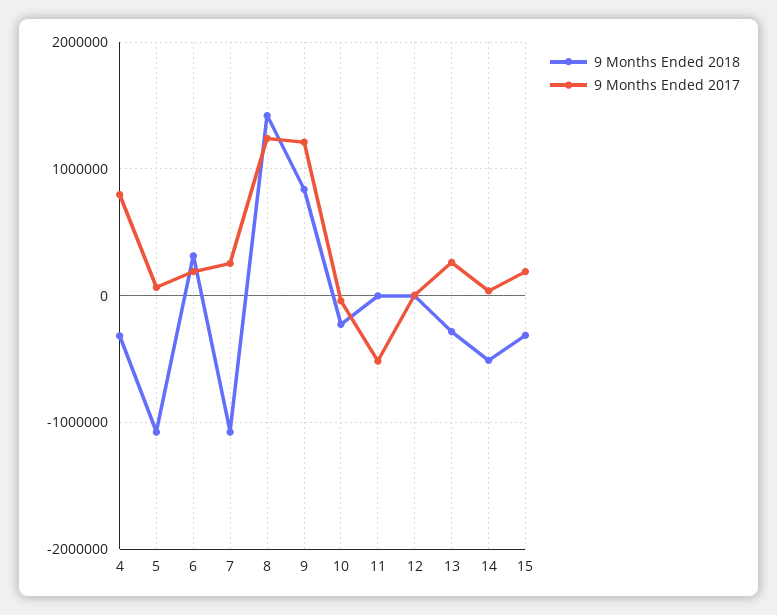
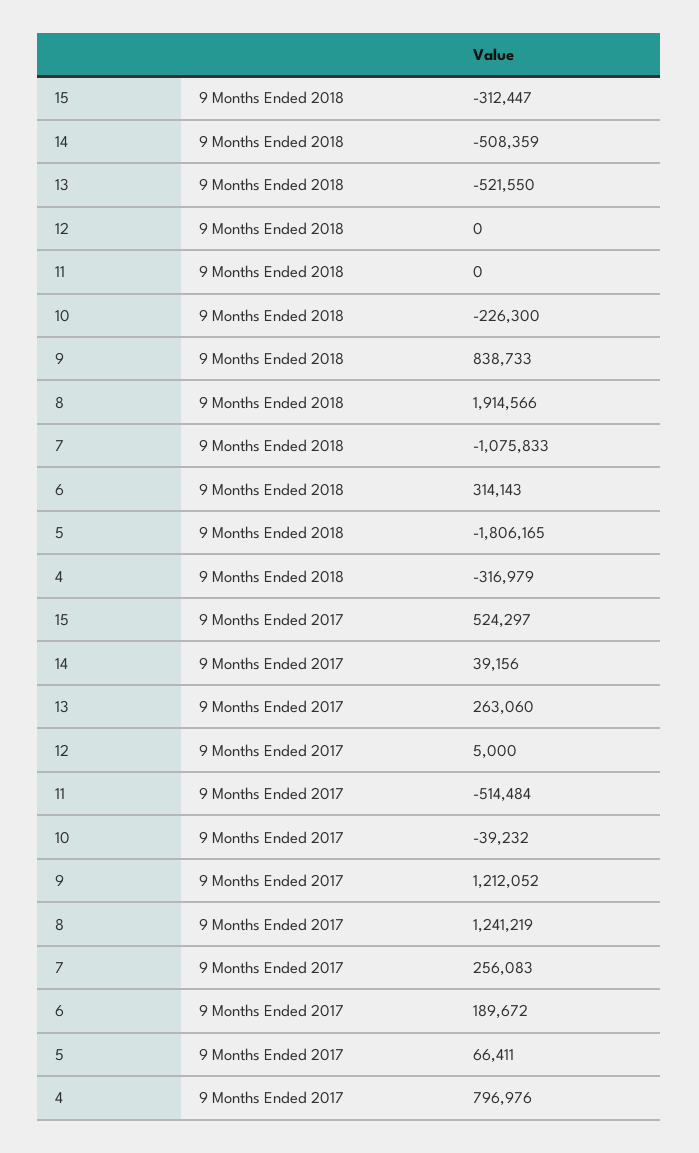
9 Months Ended 2018, 5: -1100000 -> -1806165
9 Months Ended 2018, 8: 1400000 -> 1914566
9 Months Ended 2018, 13: -300000 -> -521550
9 Months Ended 2017, 15: 200000 -> 524297

